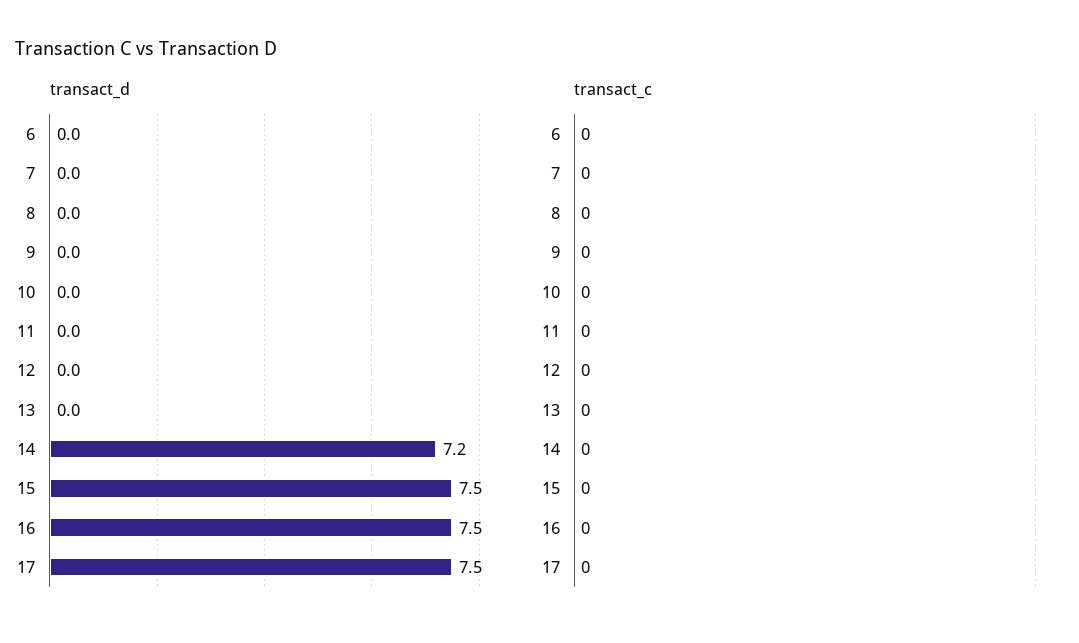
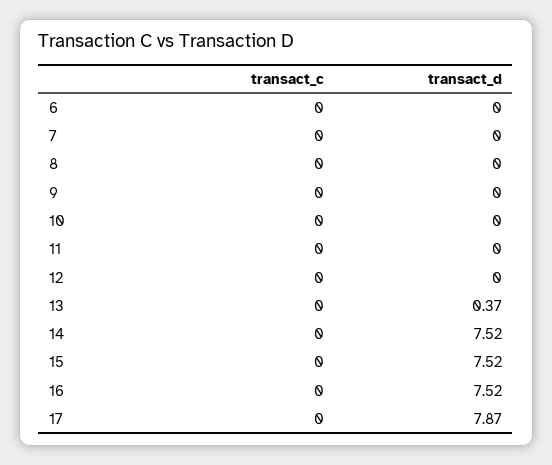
transact_d, 13: 0 -> 0.37
transact_d, 14: 7.2 -> 7.52
transact_d, 17: 7.5 -> 7.87

